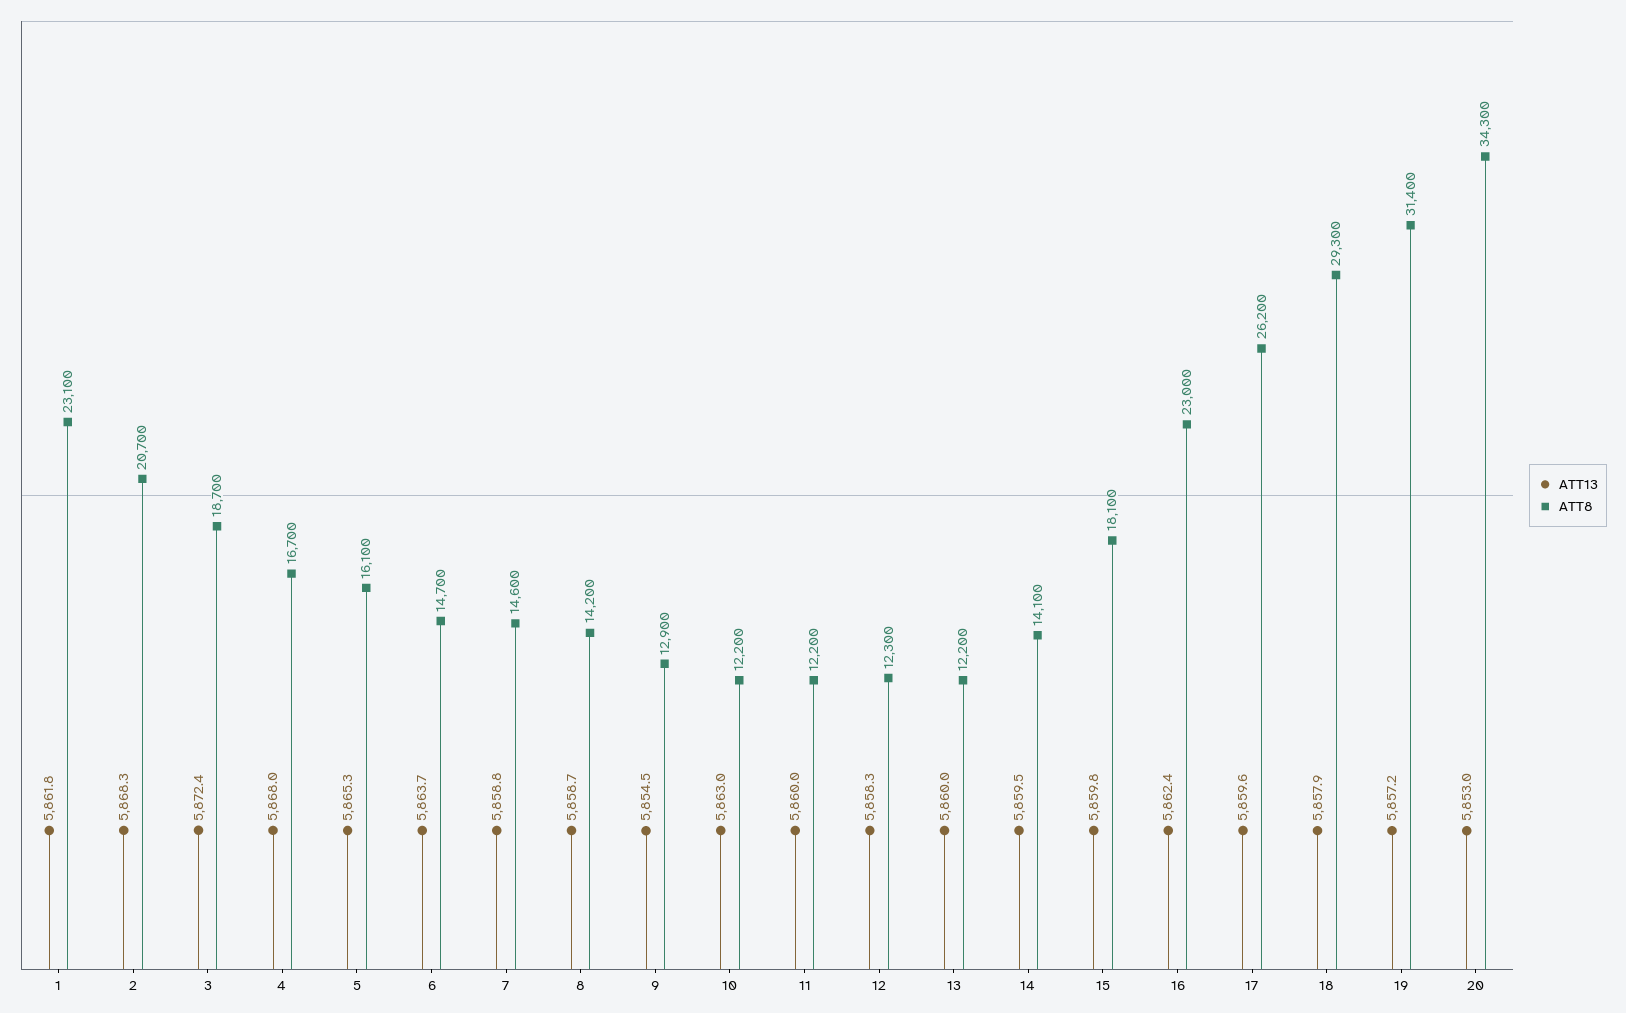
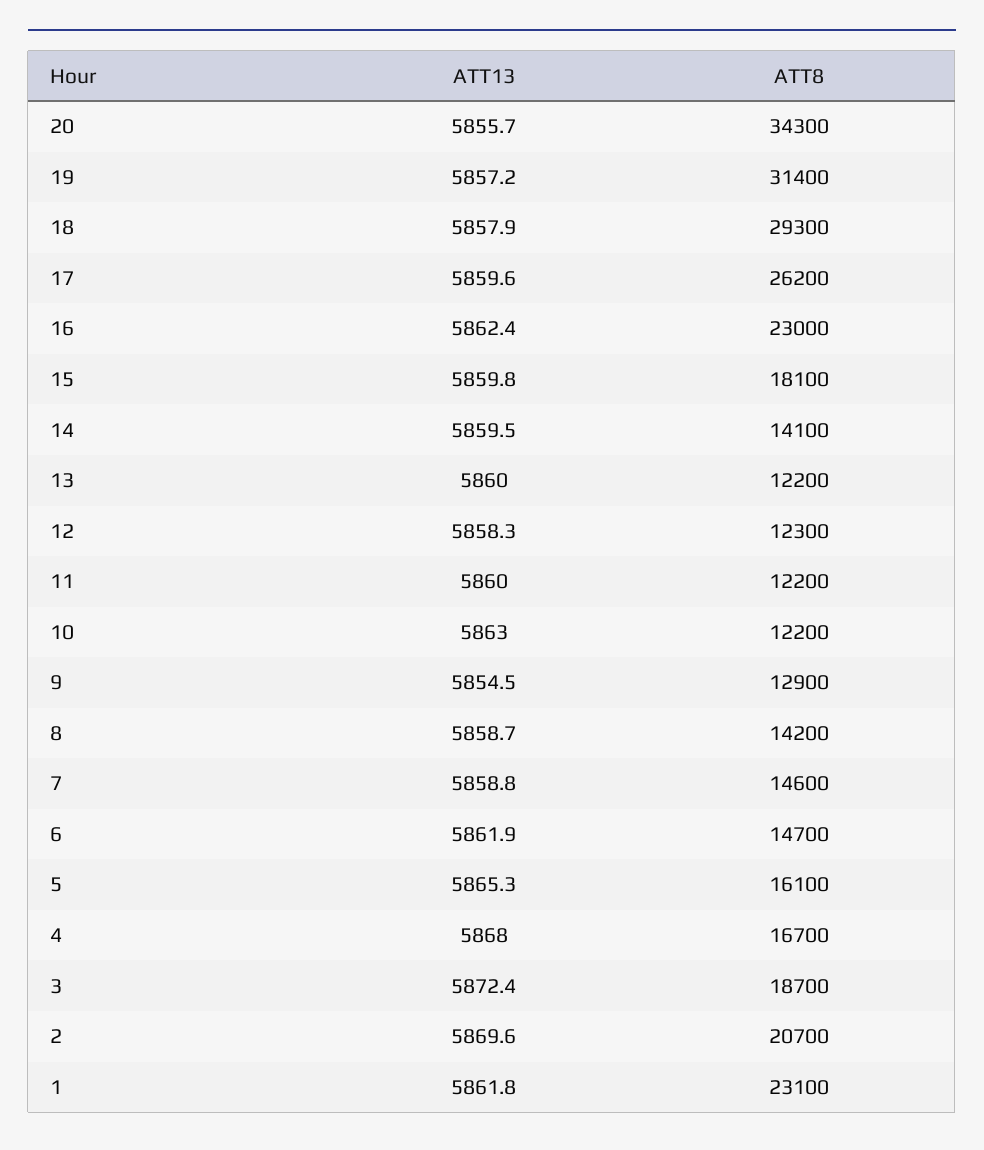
ATT13, 2: 5868.3 -> 5869.6
ATT13, 6: 5863.7 -> 5861.9
ATT13, 20: 5853 -> 5855.7

